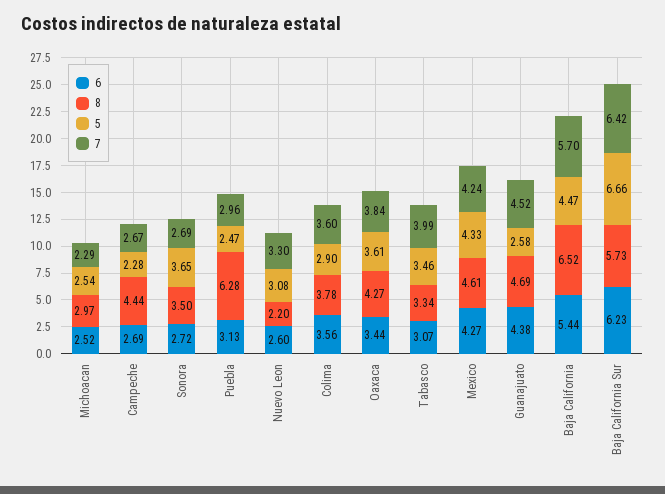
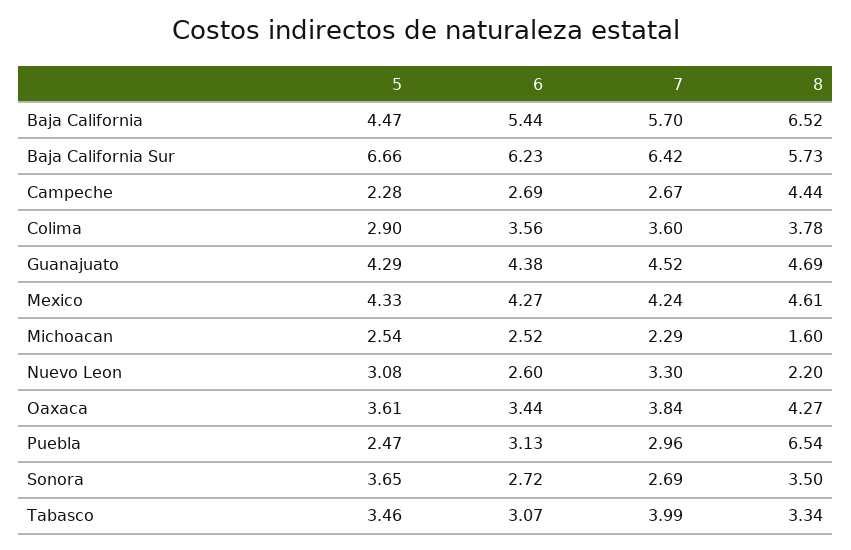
8, Michoacan: 2.97 -> 1.6
8, Puebla: 6.28 -> 6.54
5, Guanajuato: 2.58 -> 4.29

